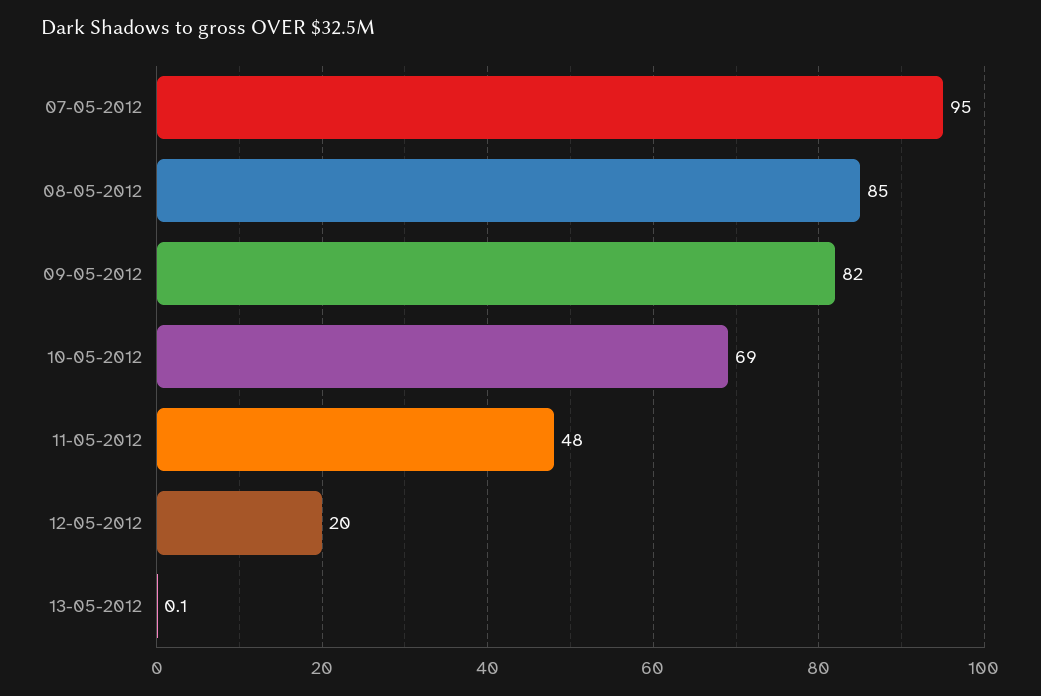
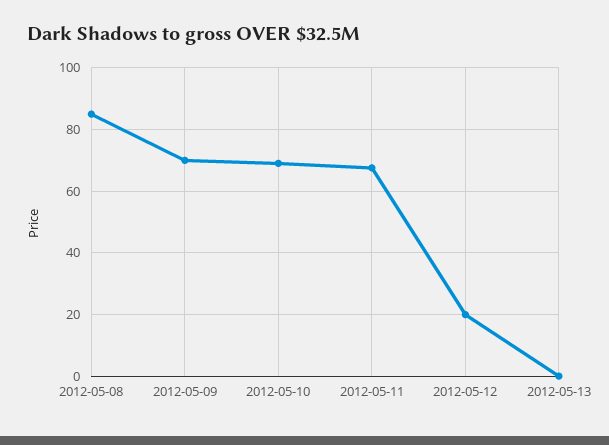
07-05-2012: 95 -> none
09-05-2012: 82 -> 70
11-05-2012: 48 -> 68

